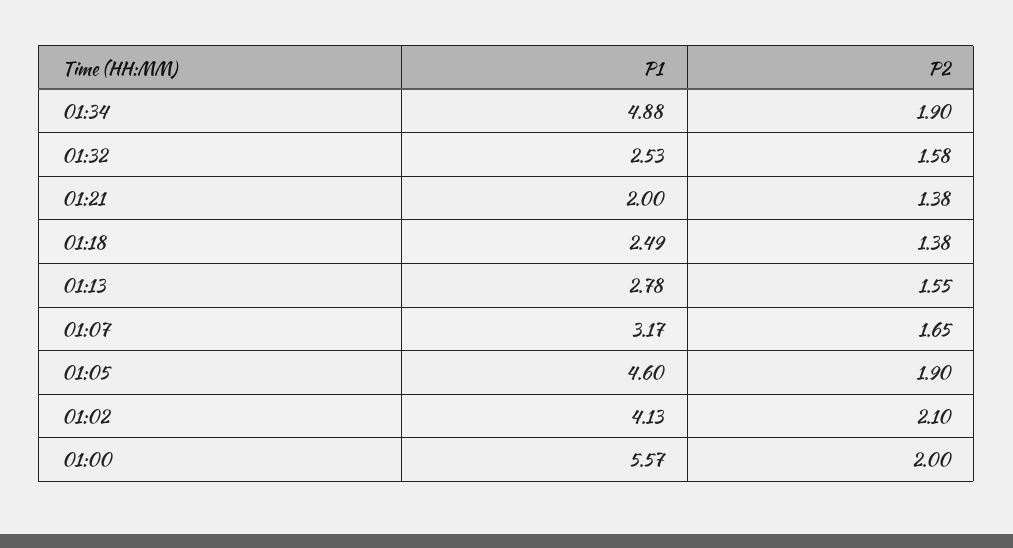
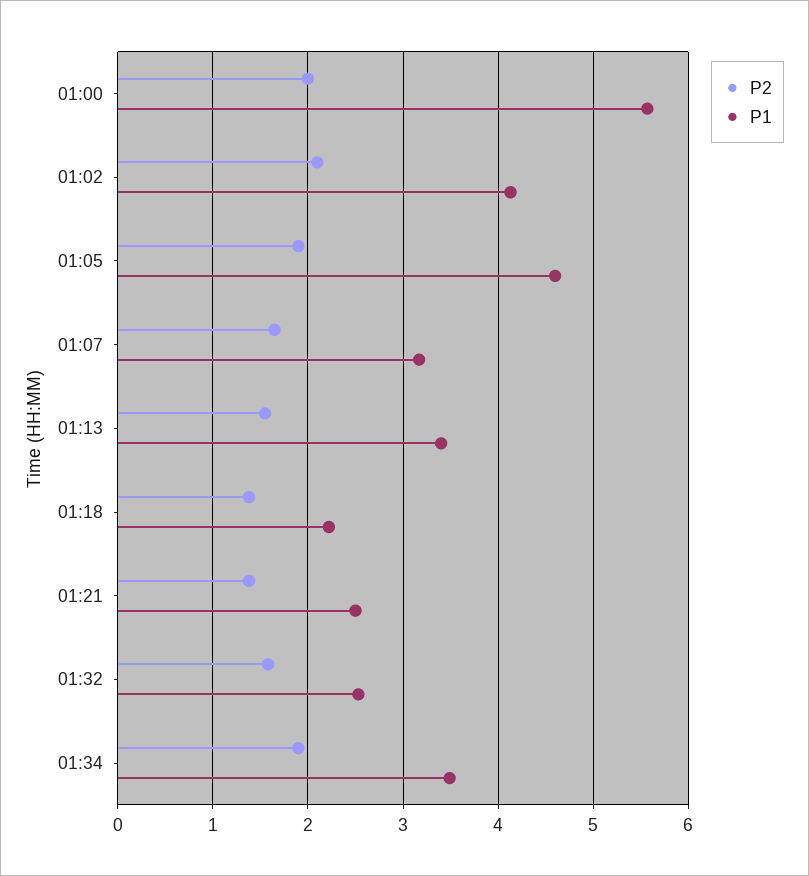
P1, 01:34: 4.88 -> 3.5
P1, 01:21: 2 -> 2.5
P1, 01:18: 2.49 -> 2.2
P1, 01:13: 2.78 -> 3.4

